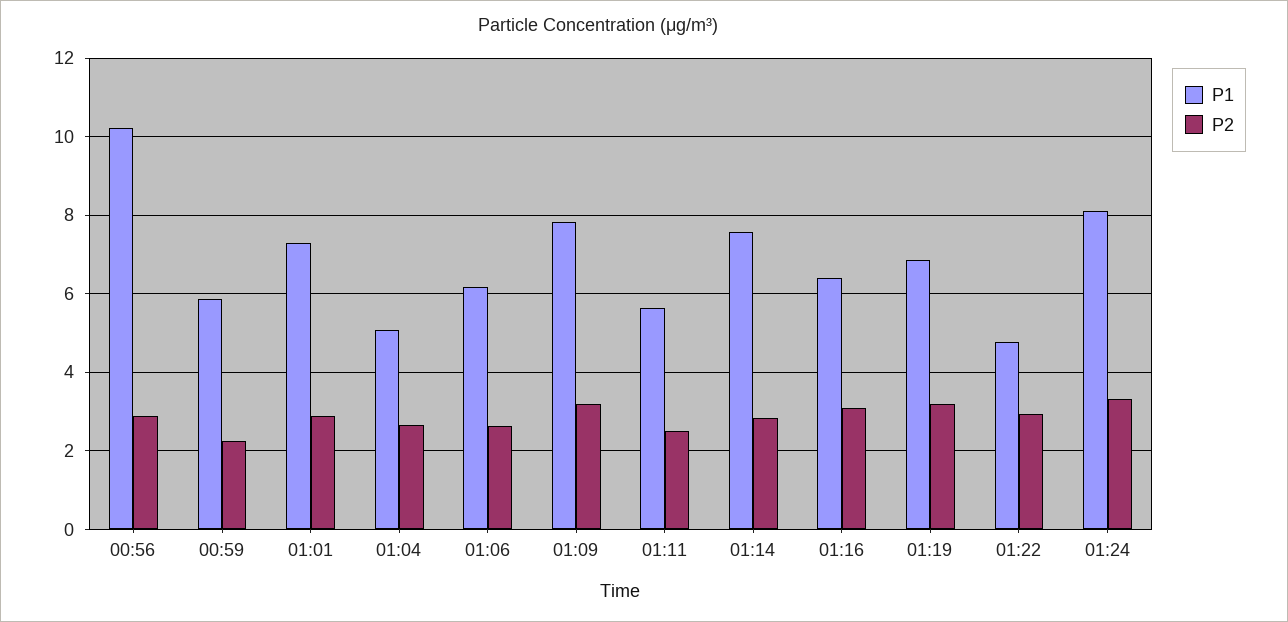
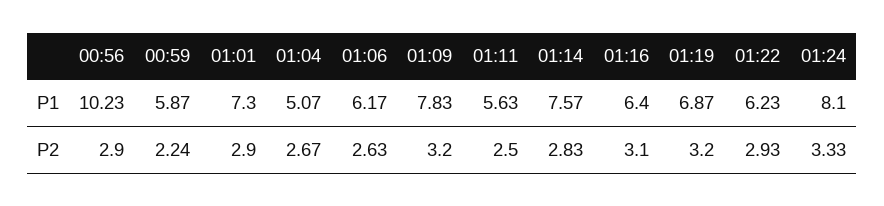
P1, 01:22: 4.8 -> 6.23

